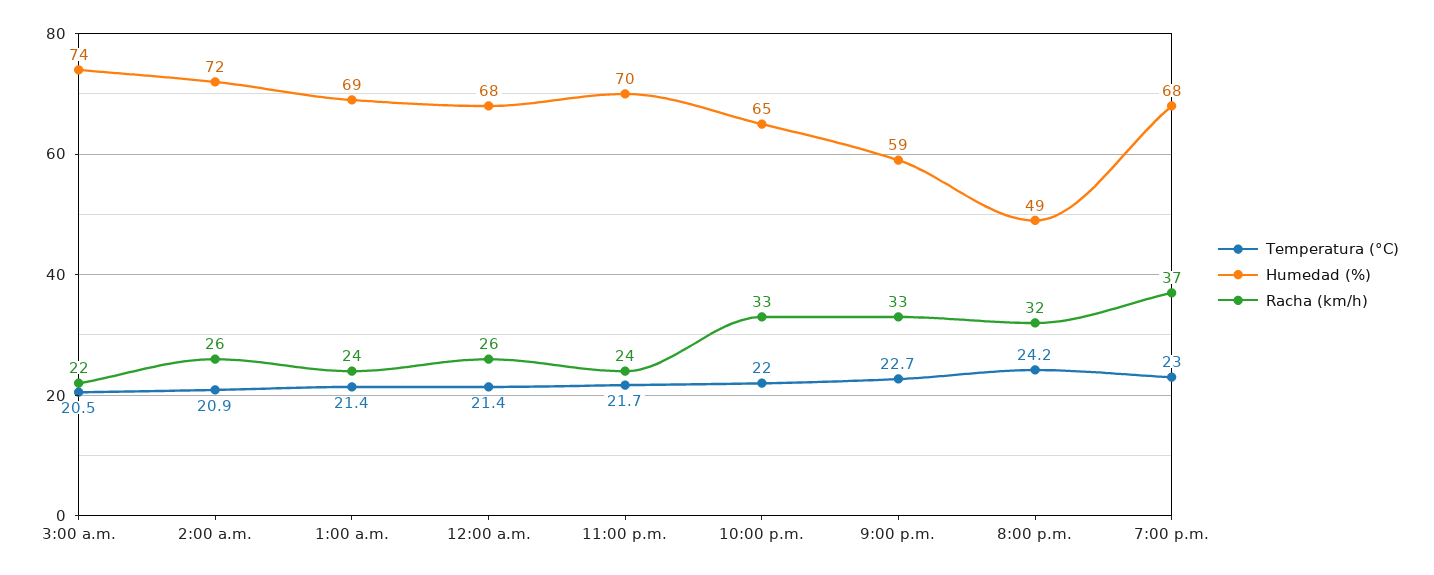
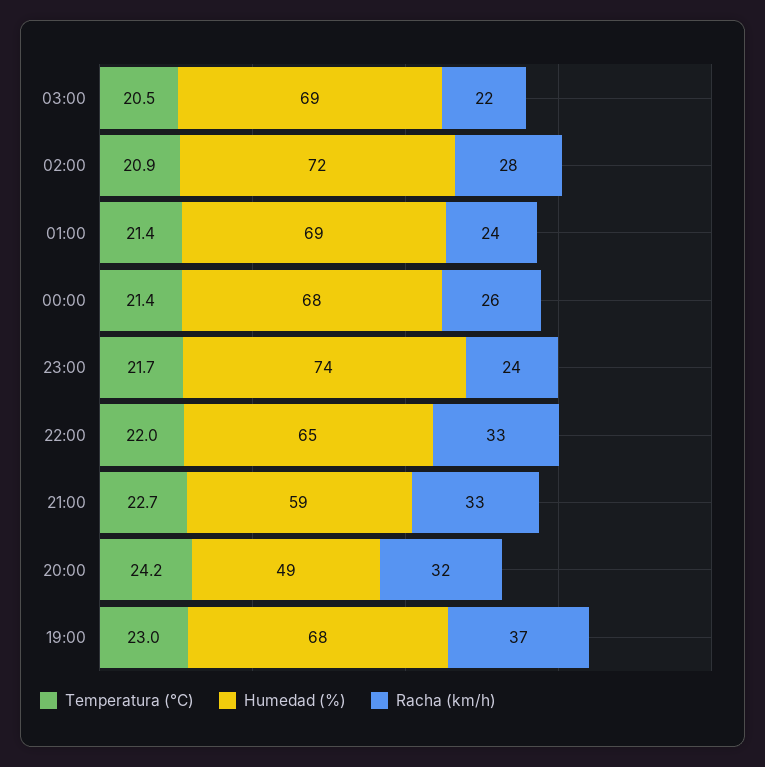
Humedad (%), 3:00 a.m.: 74 -> 69
Racha (km/h), 2:00 a.m.: 26 -> 28
Humedad (%), 11:00 p.m.: 70 -> 74

